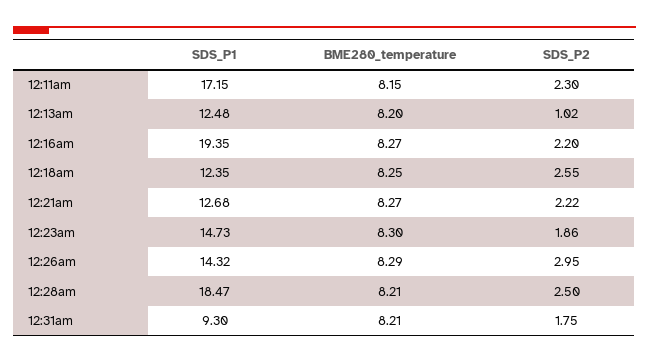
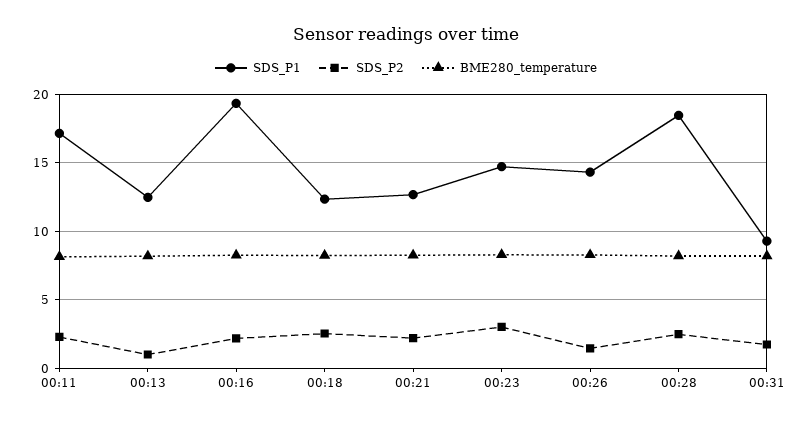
SDS_P2, 12:23am: 1.86 -> 3
SDS_P2, 12:26am: 2.95 -> 1.5

